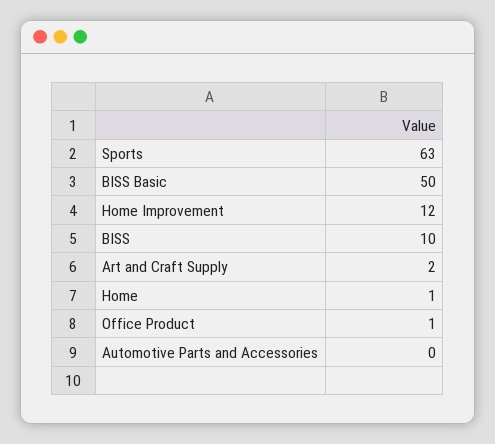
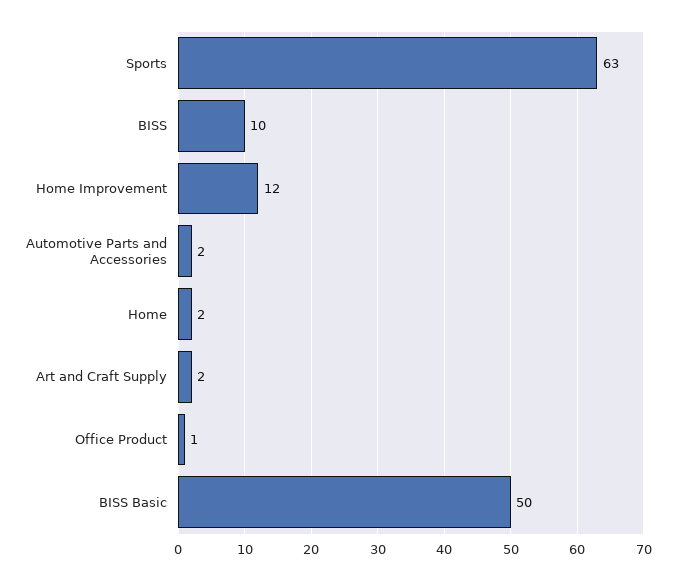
Home: 1 -> 2
Automotive Parts and Accessories: 0 -> 2

